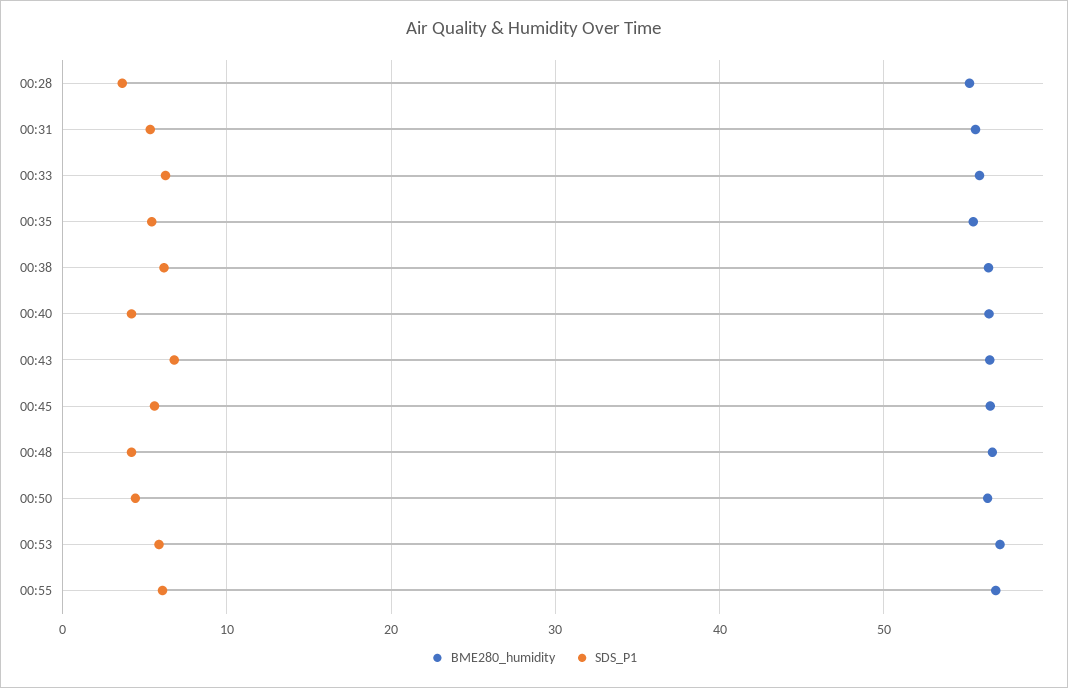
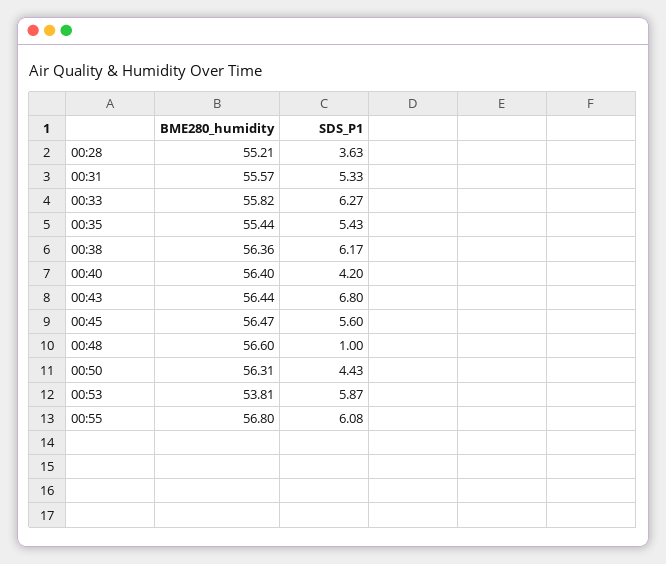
SDS_P1, 00:48: 4 -> 1
BME280_humidity, 00:53: 57 -> 53.81

